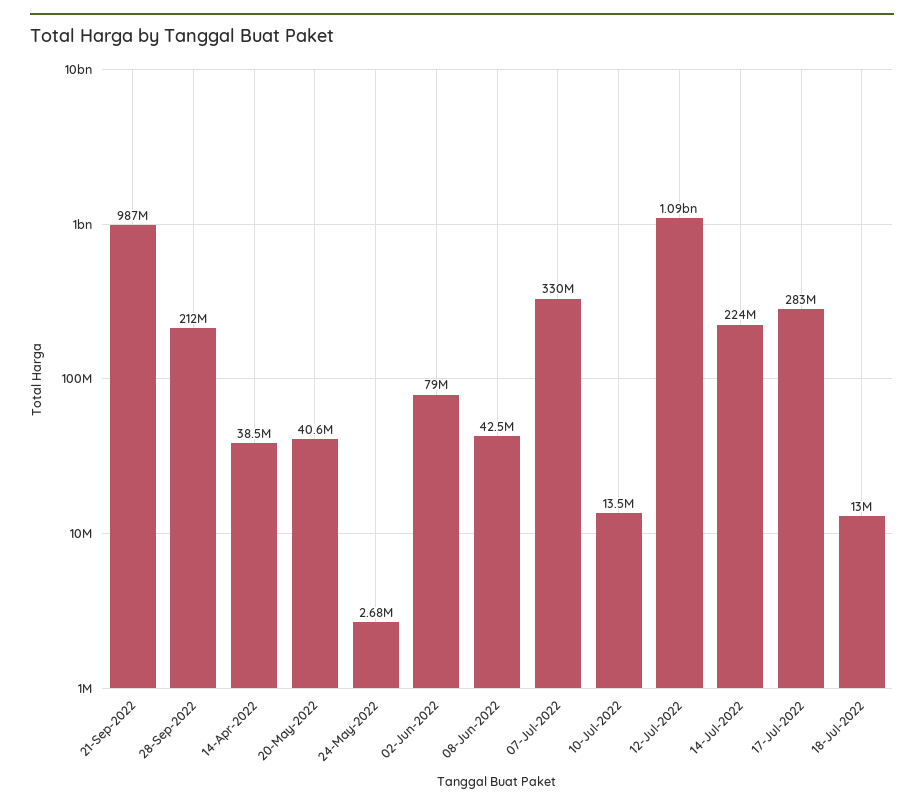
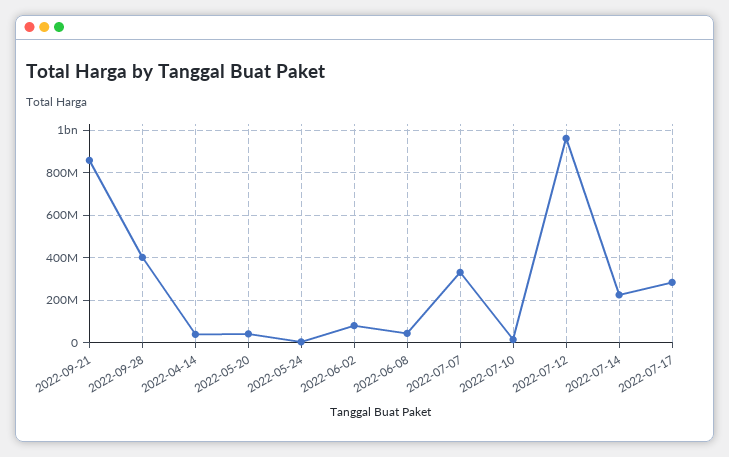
21-Sep-2022: 987000000 -> 850000000
28-Sep-2022: 212000000 -> 400000000
12-Jul-2022: 1090000000 -> 950000000
18-Jul-2022: 13000000 -> none

